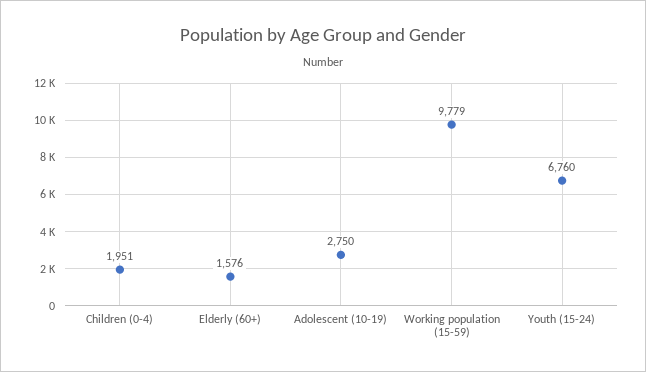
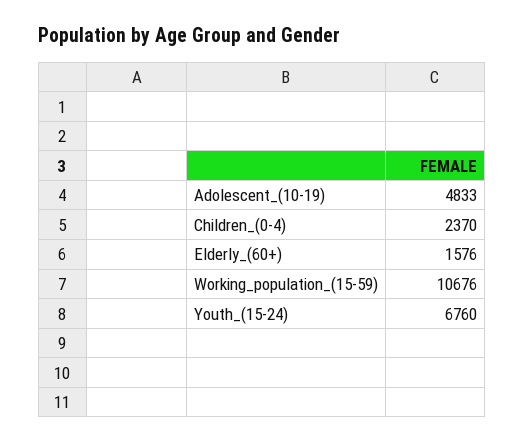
Children (0-4): 1951 -> 2370
Adolescent (10-19): 2750 -> 4833
Working population (15-59): 9779 -> 10676

